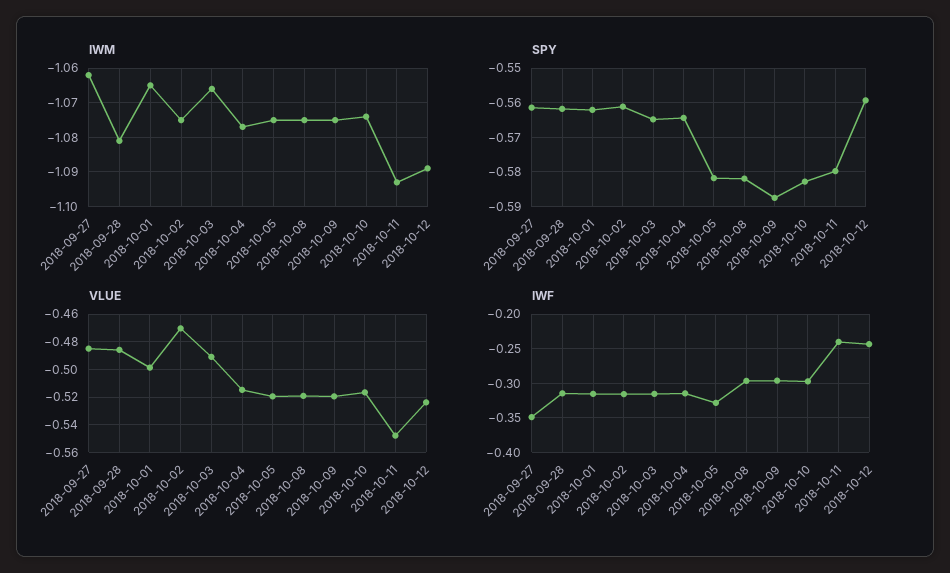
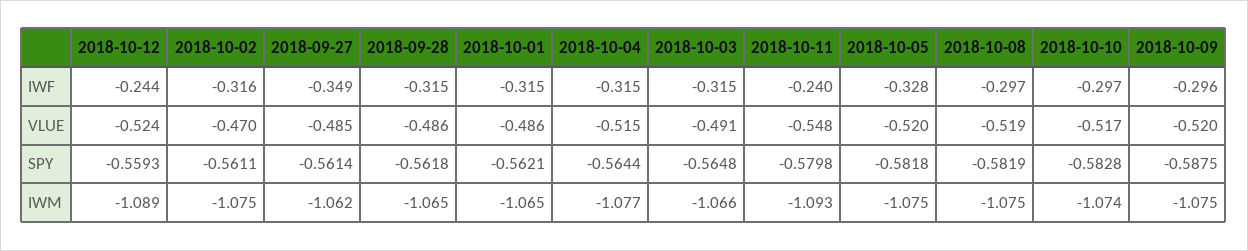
IWM, 2018-09-28: -1.08 -> -1.065
VLUE, 2018-10-01: -0.5 -> -0.486

